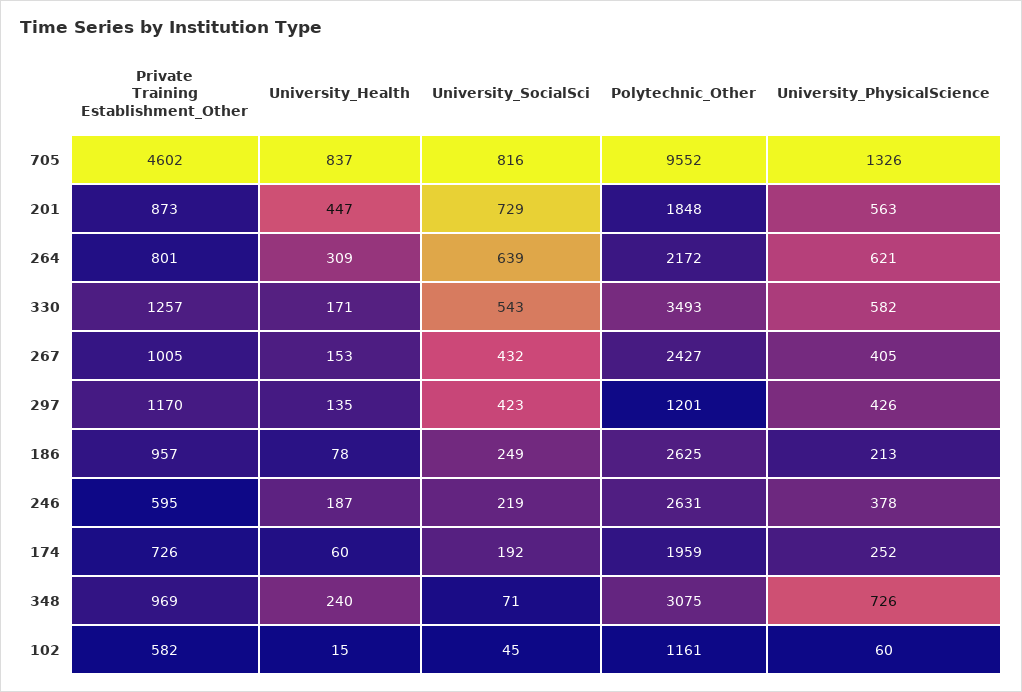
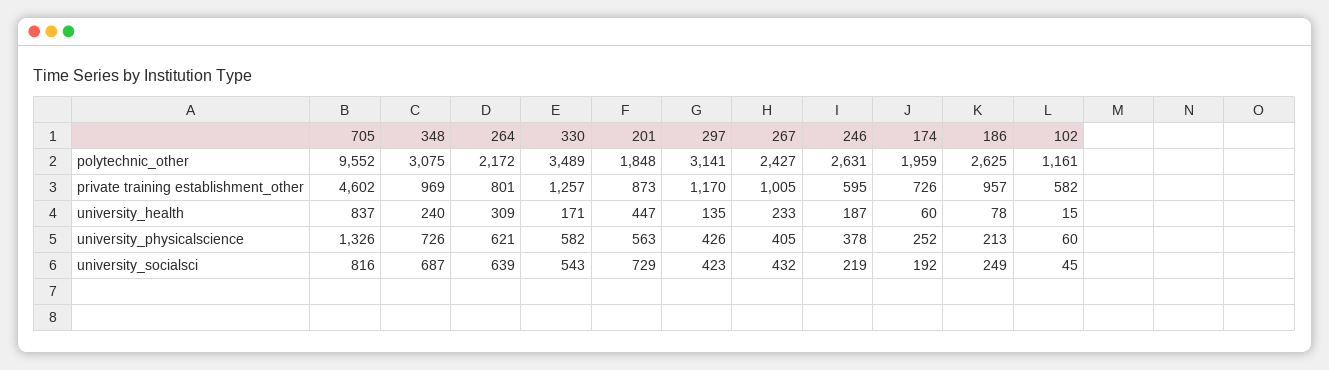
Polytechnic_Other, 330: 3493 -> 3489
University_Health, 267: 153 -> 233
Polytechnic_Other, 297: 1201 -> 3141
University_SocialSci, 348: 71 -> 687

